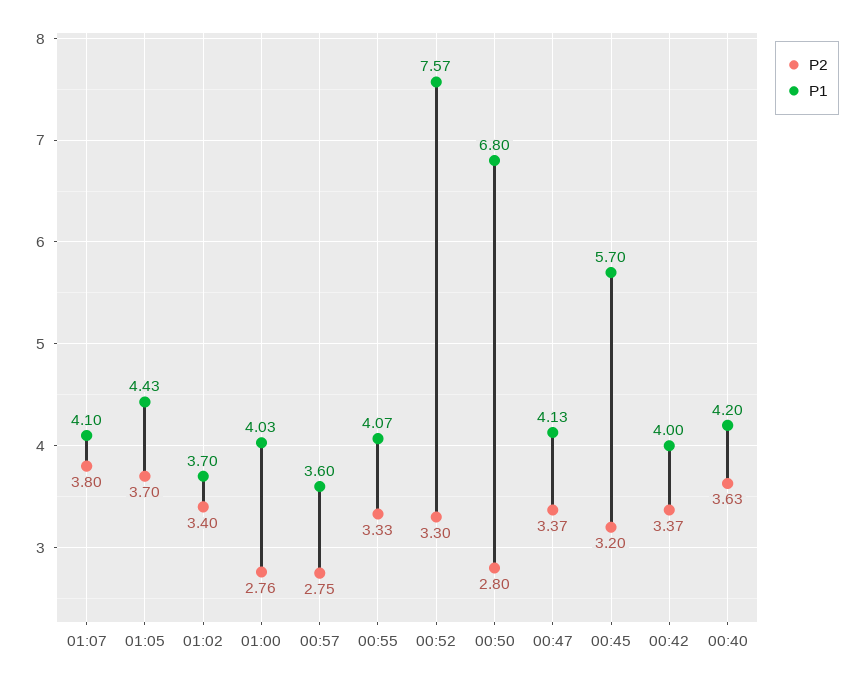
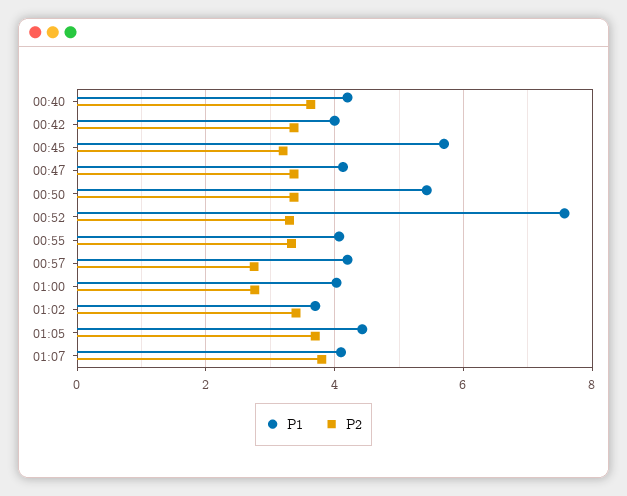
P1, 00:57: 3.6 -> 4.2
P2, 00:50: 2.8 -> 3.4
P1, 00:50: 6.8 -> 5.4

